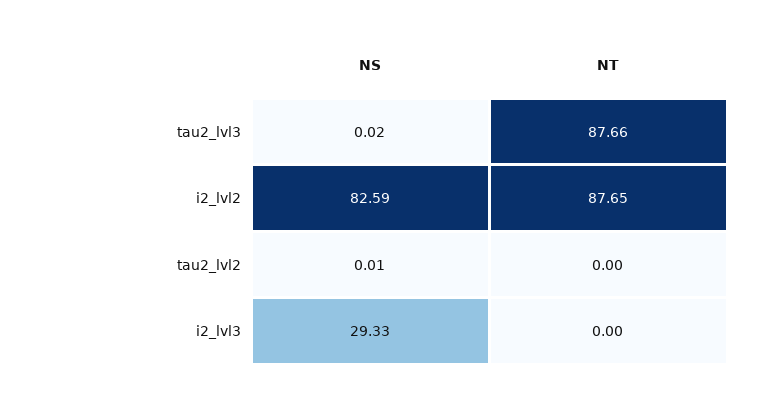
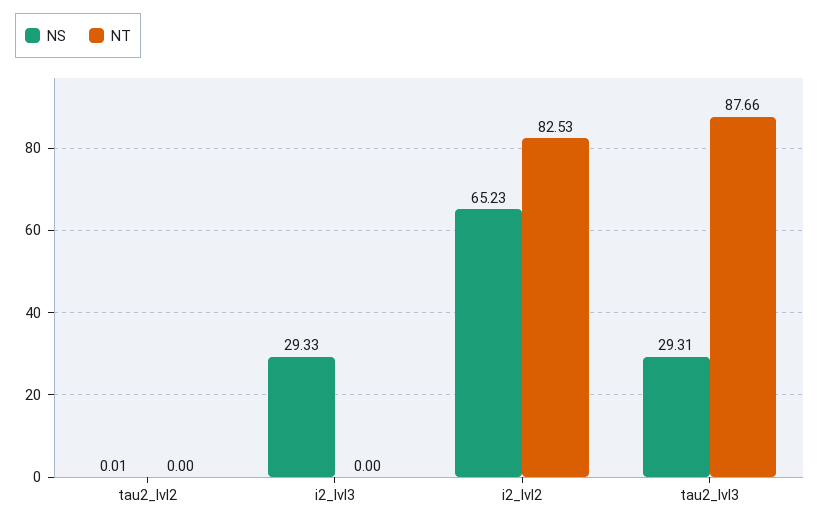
NS, tau2_lvl3: 0.02 -> 29.31
NS, i2_lvl2: 82.59 -> 65.23
NT, i2_lvl2: 87.65 -> 82.53

